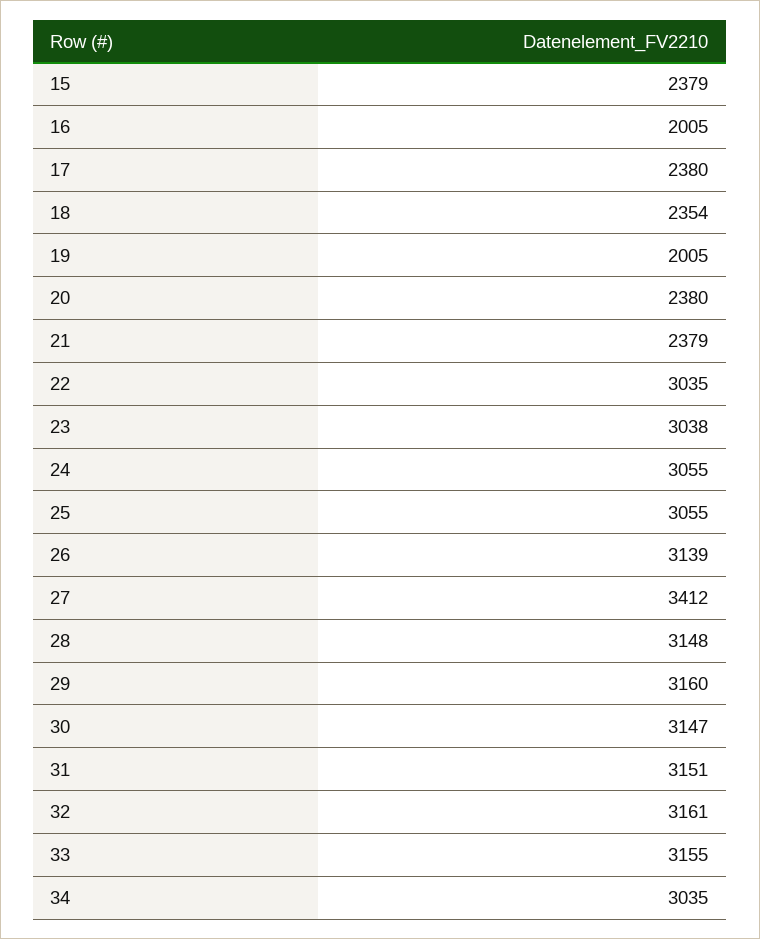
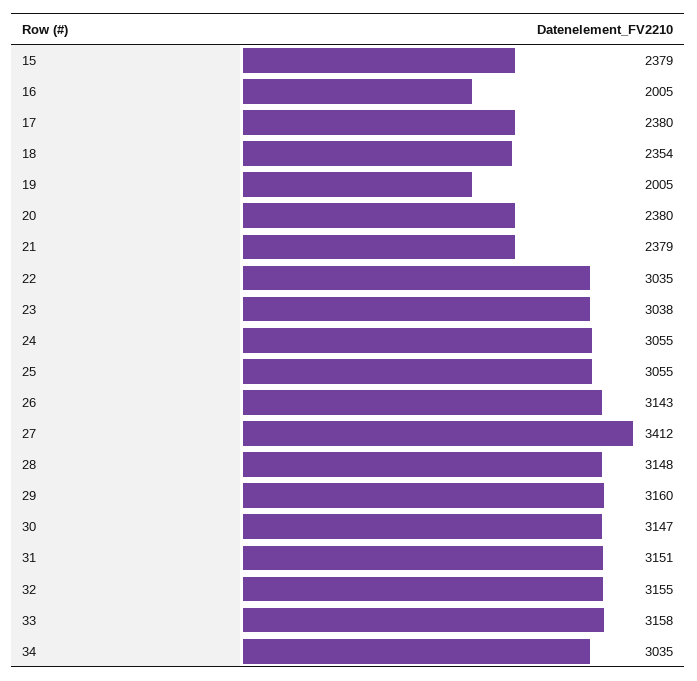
26: 3139 -> 3143
32: 3161 -> 3155
33: 3155 -> 3158

